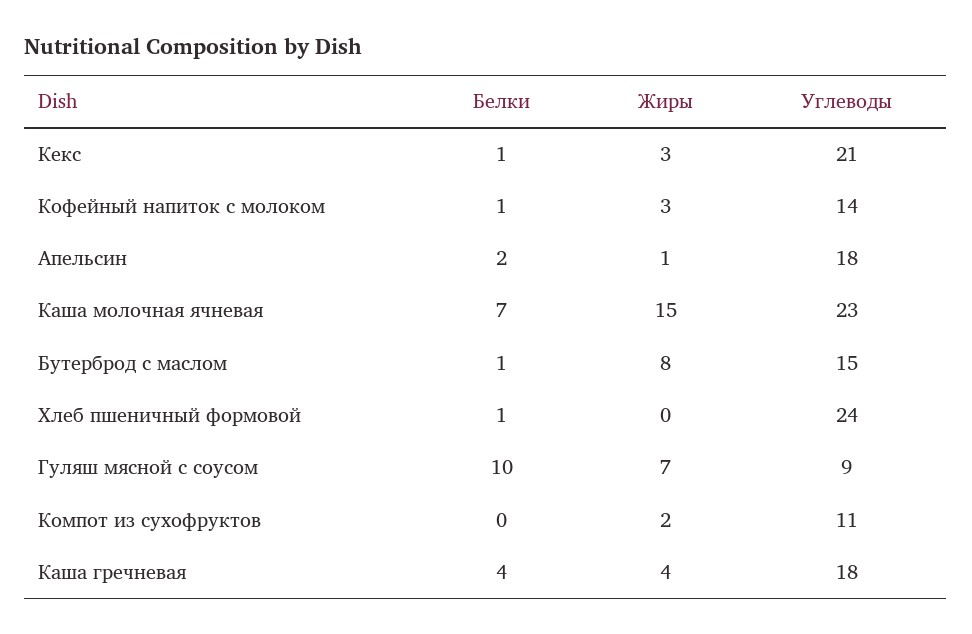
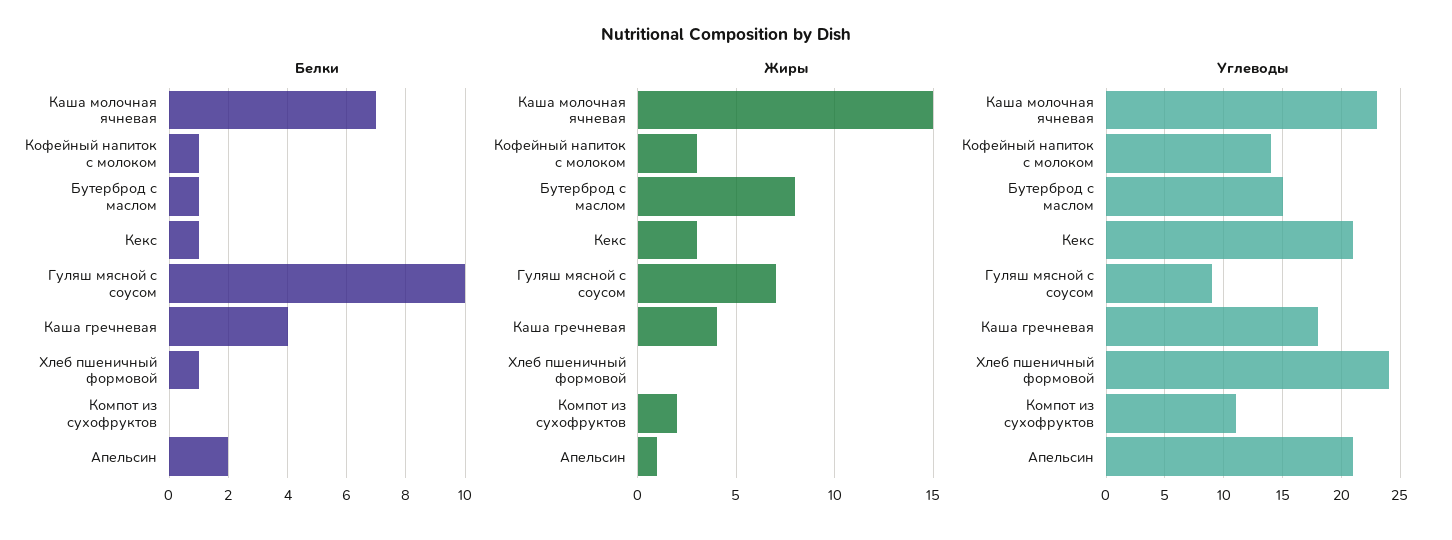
Углеводы, Апельсин: 18 -> 21

